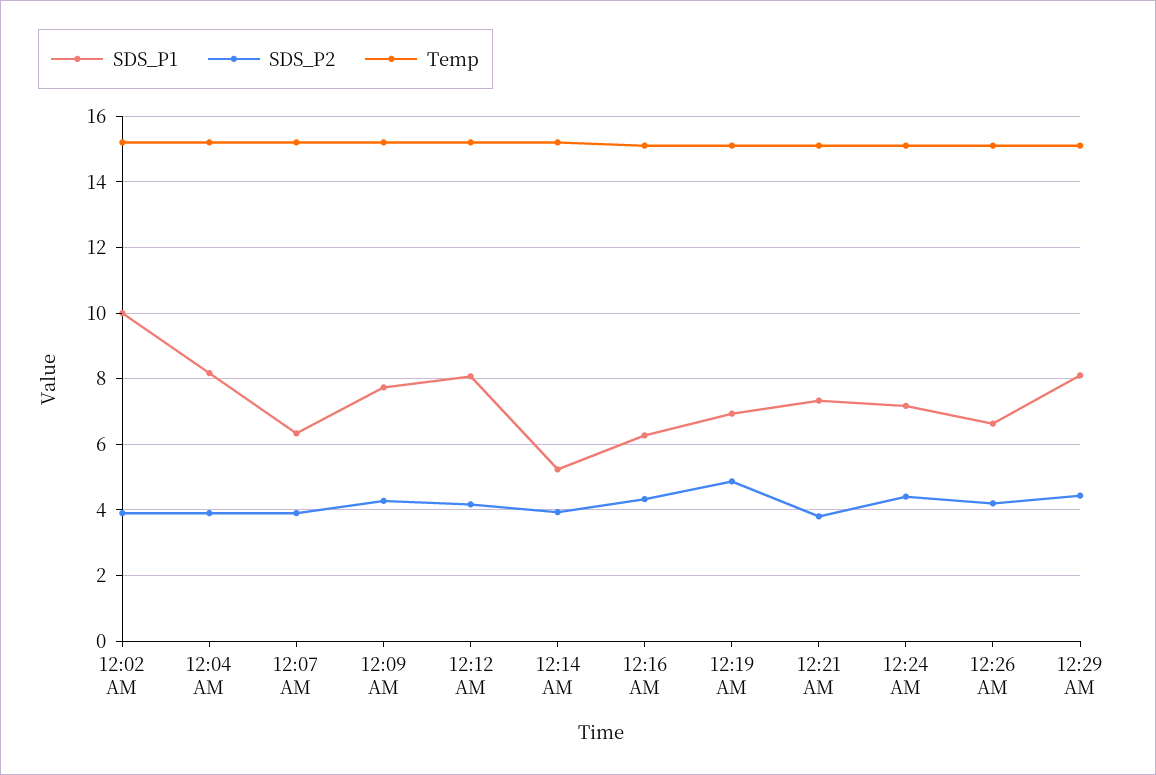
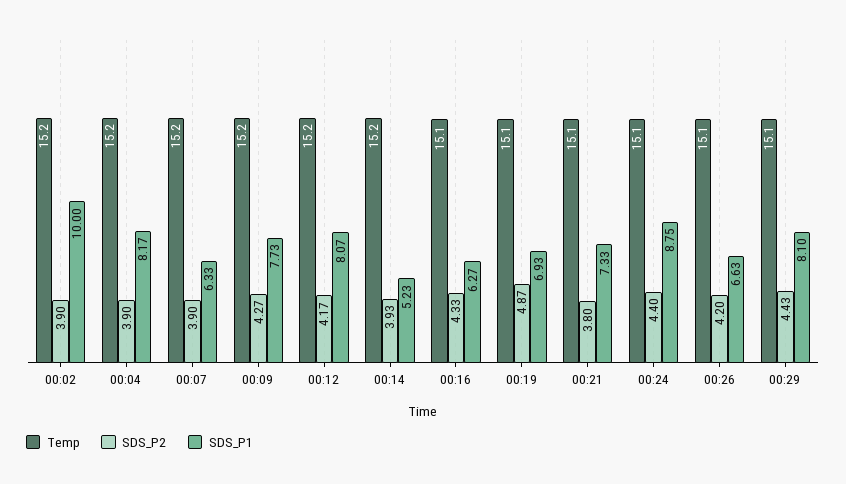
SDS_P1, 12:24 AM: 7.2 -> 8.75

